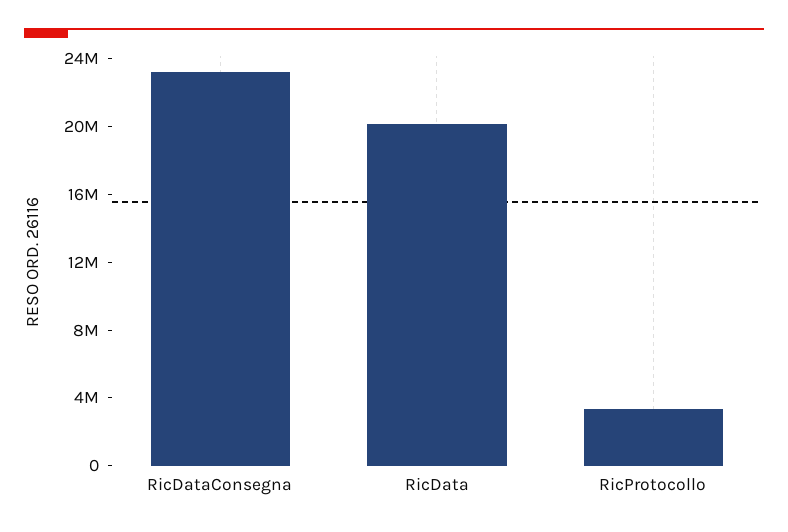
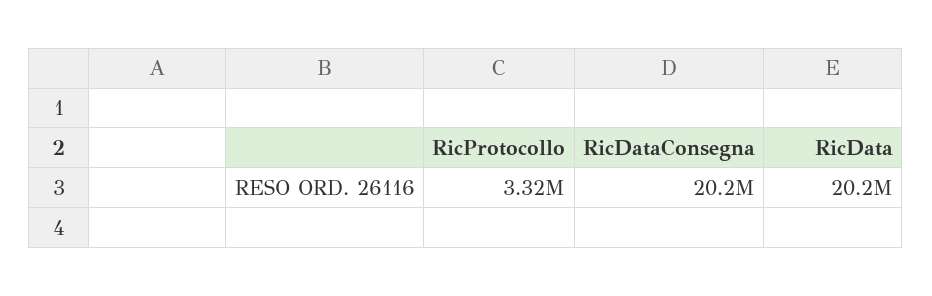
RicDataConsegna: 23000000 -> 20200000

